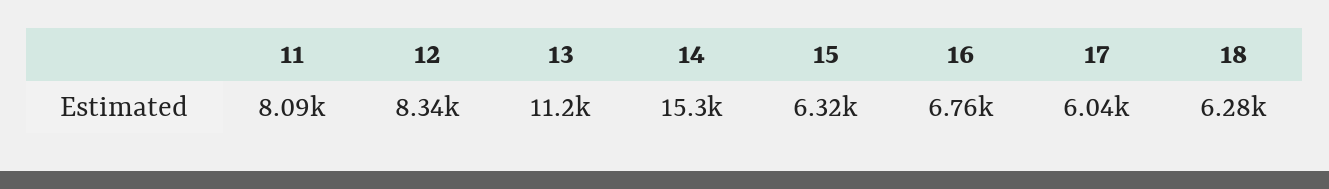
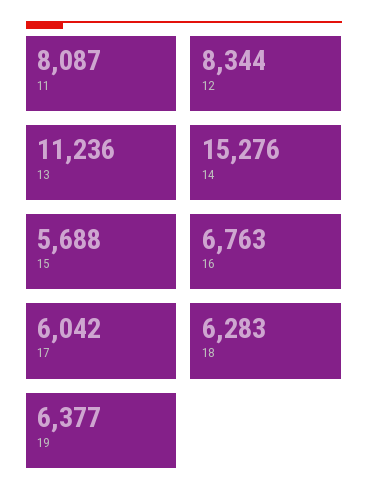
15: 6320 -> 5688
19: none -> 6377

